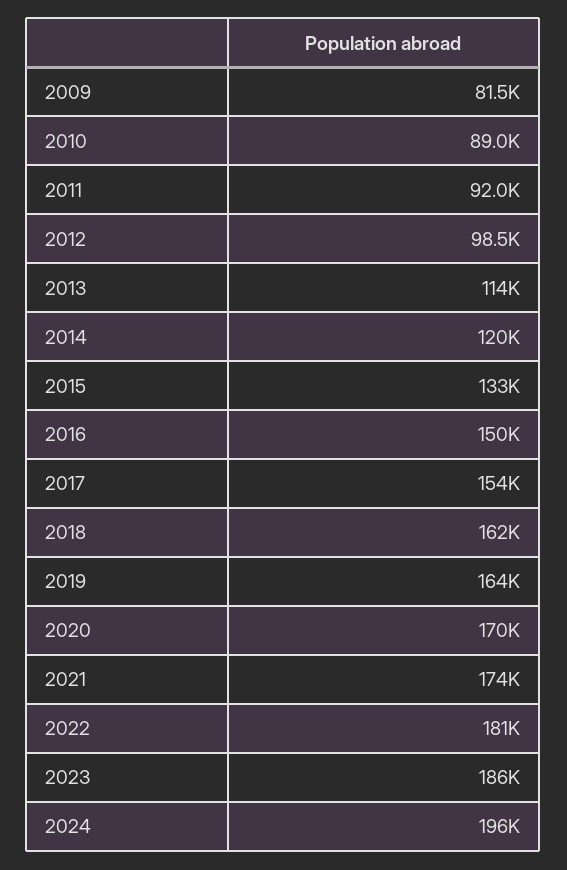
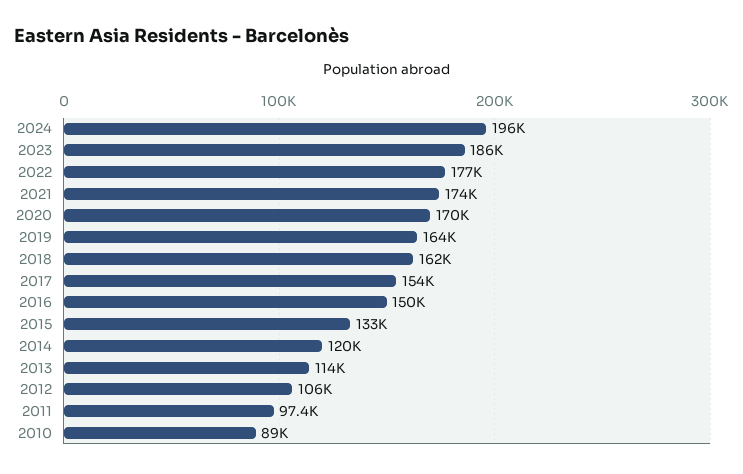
2009: 81500 -> none
2011: 92000 -> 97400
2012: 98500 -> 106000
2022: 181000 -> 177000

